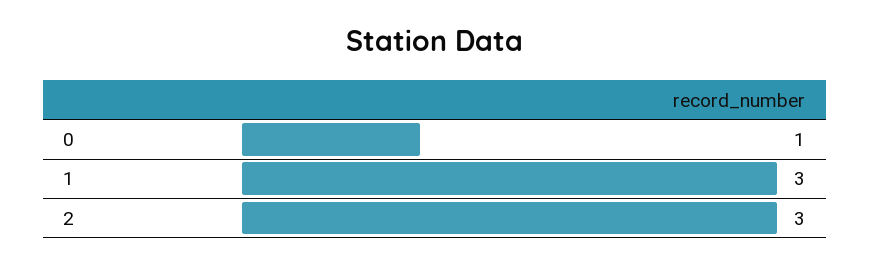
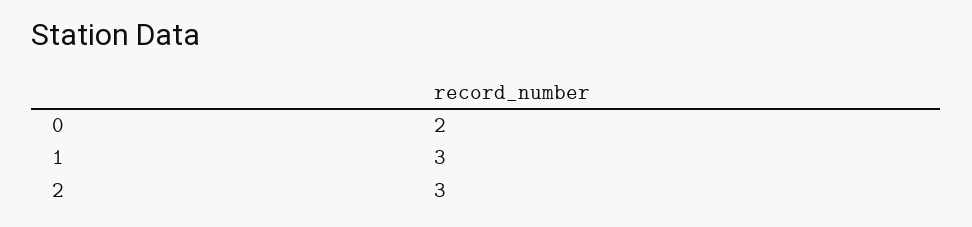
0: 1 -> 2

